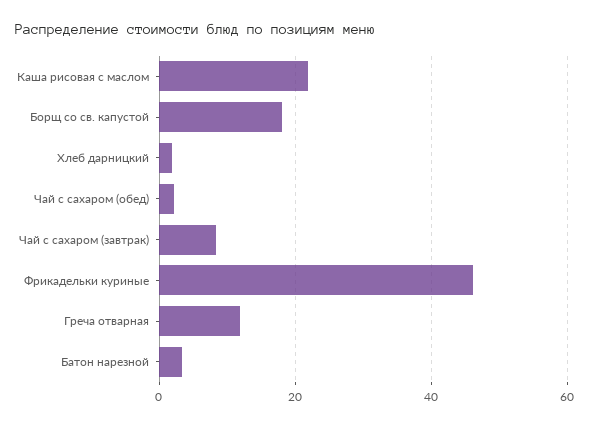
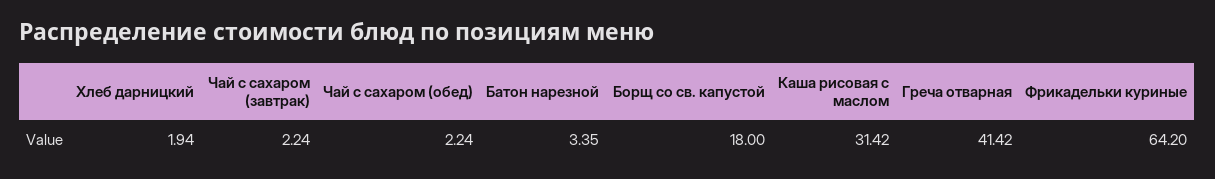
Каша рисовая с маслом: 22 -> 31.42
Чай с сахаром (завтрак): 8 -> 2.24
Фрикадельки куриные: 46 -> 64.2
Греча отварная: 12 -> 41.42

